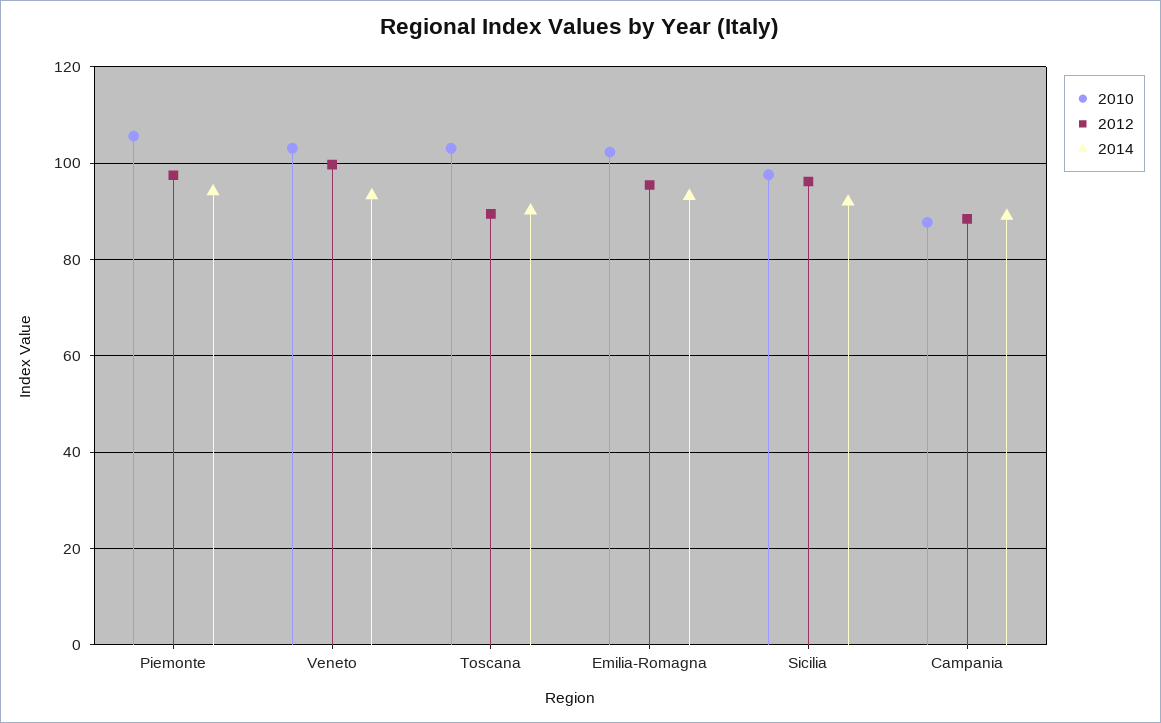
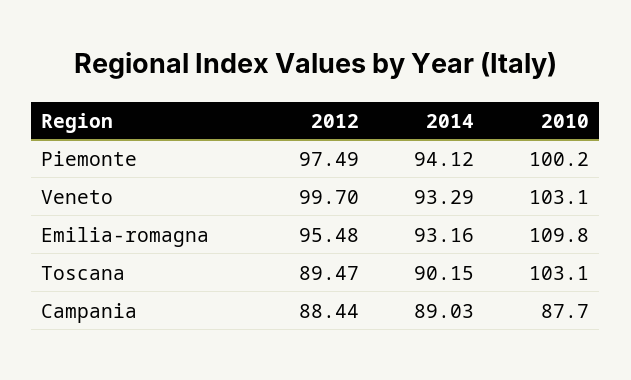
2010, Piemonte: 106 -> 100.2
2010, Emilia-Romagna: 102 -> 109.8
2010, Sicilia: 98 -> none
2012, Sicilia: 96 -> none
2014, Sicilia: 92 -> none

